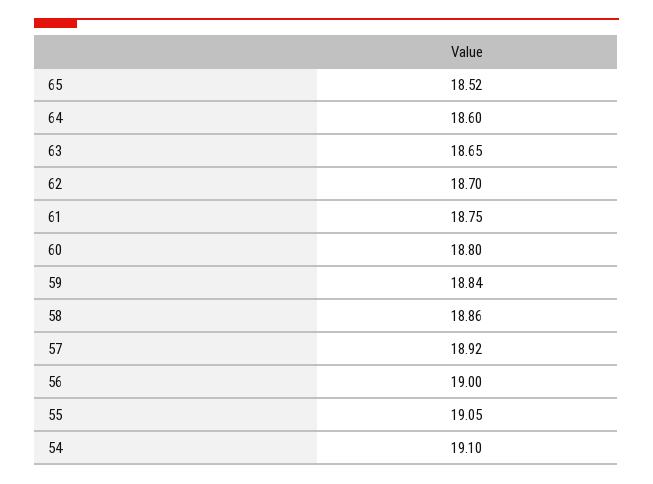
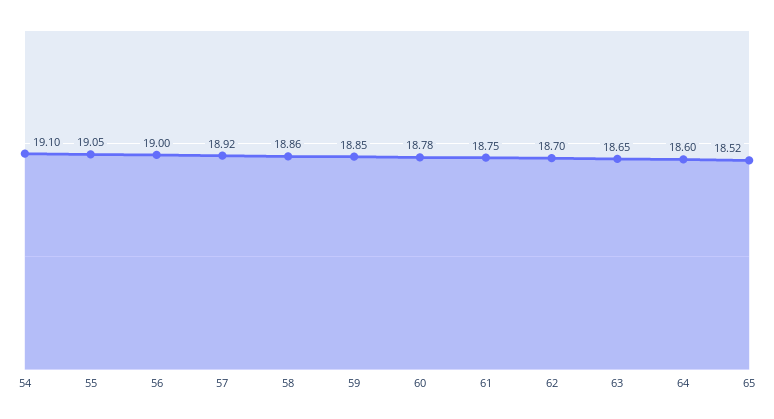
60: 18.8 -> 18.78
59: 18.84 -> 18.85

